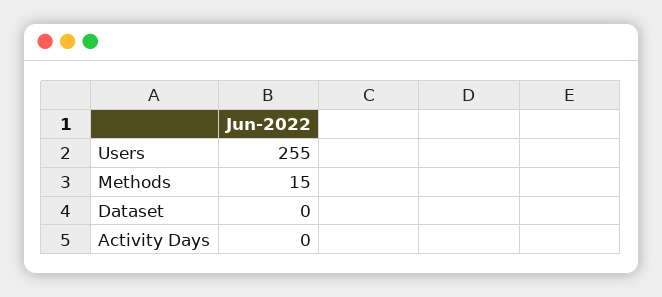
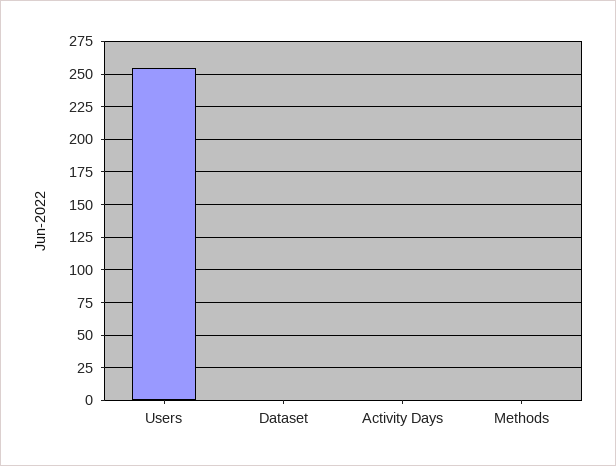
Methods: 15 -> 0

